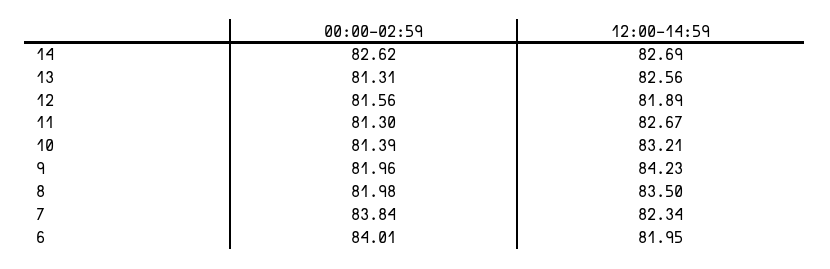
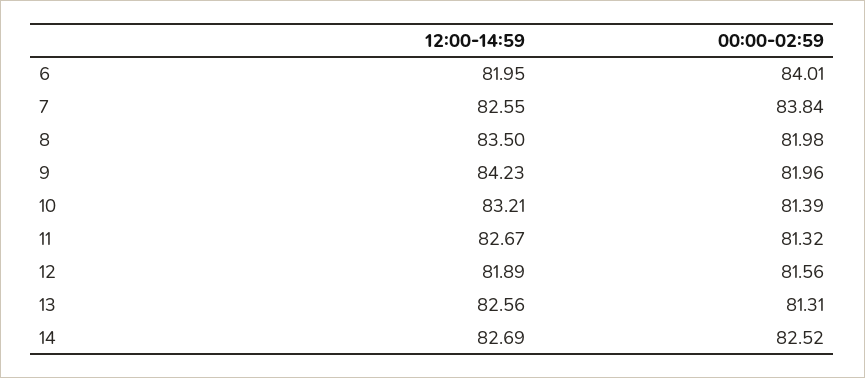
00:00-02:59, 14: 82.62 -> 82.52
00:00-02:59, 11: 81.3 -> 81.32
12:00-14:59, 7: 82.34 -> 82.55

